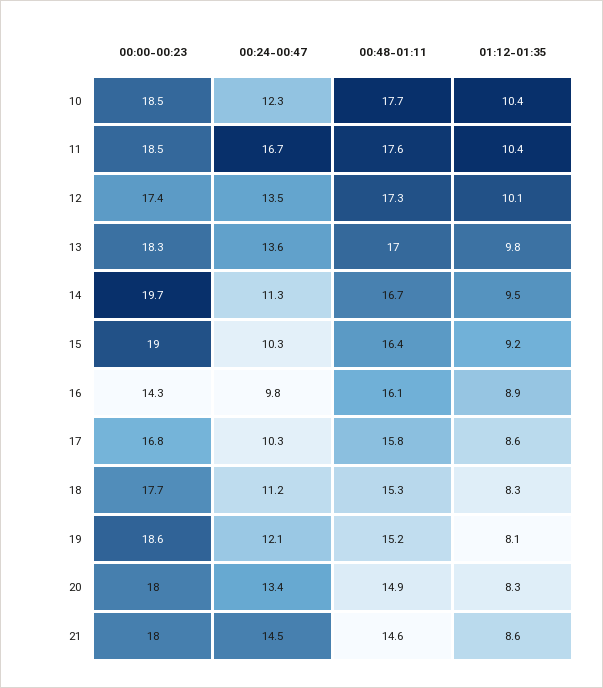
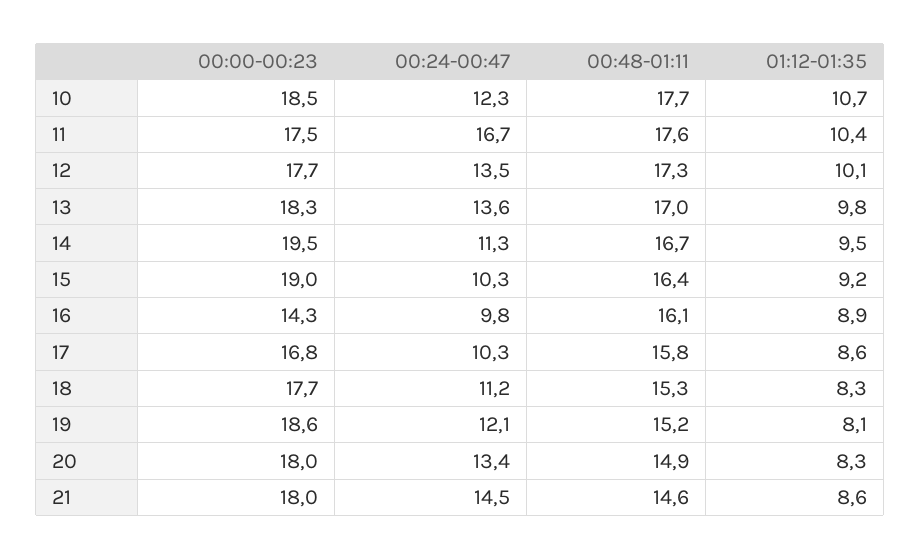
01:12-01:35, 10: 10.4 -> 10.7
00:00-00:23, 11: 18.5 -> 17.5
00:00-00:23, 12: 17.4 -> 17.7
00:00-00:23, 14: 19.7 -> 19.5

